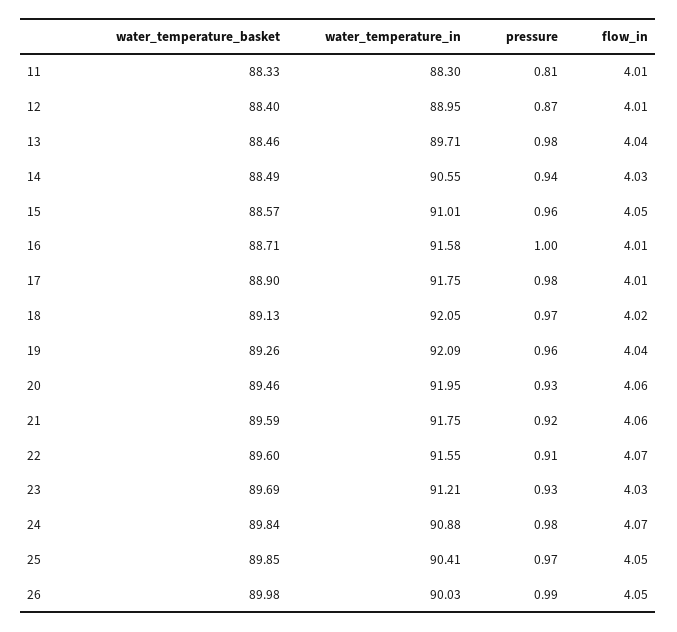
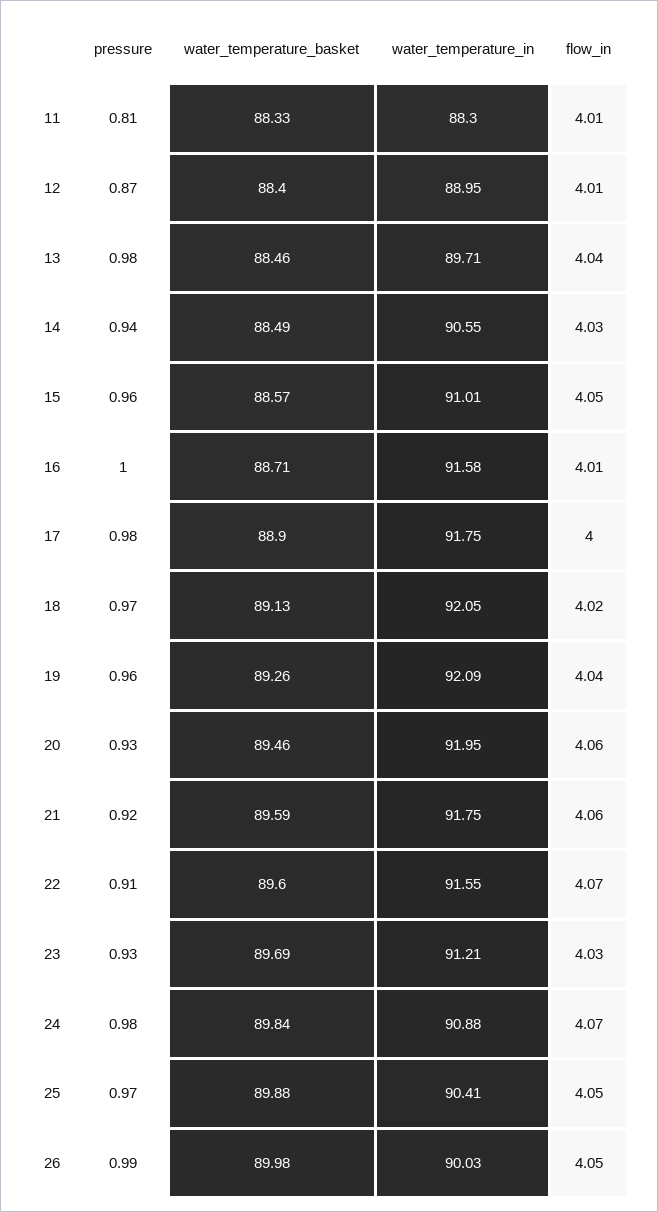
flow_in, 17: 4.01 -> 4
water_temperature_basket, 25: 89.85 -> 89.88

